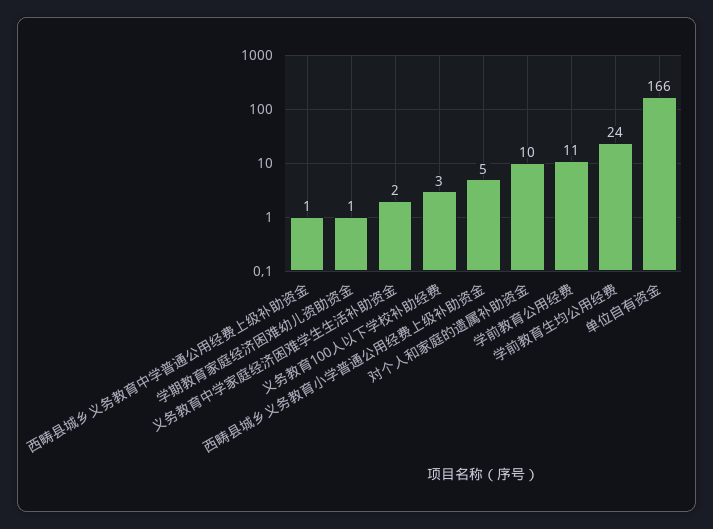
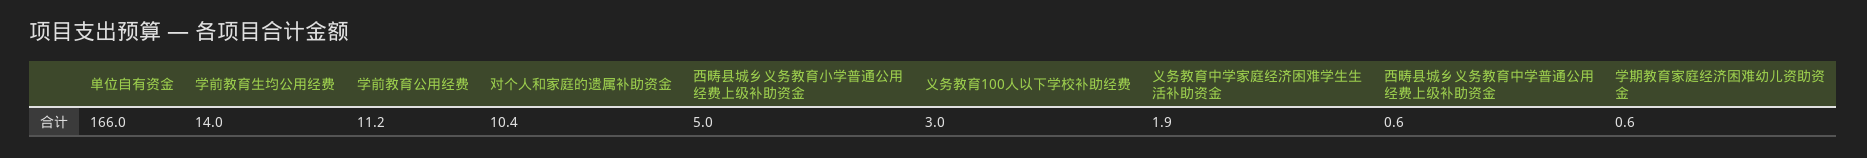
学前教育生均公用经费: 24 -> 14

